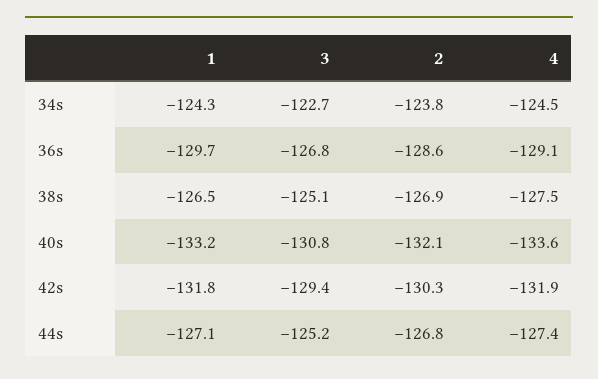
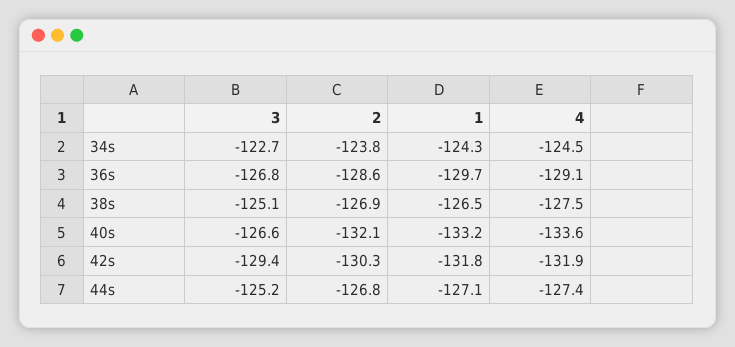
3, 40s: -130.8 -> -126.6

